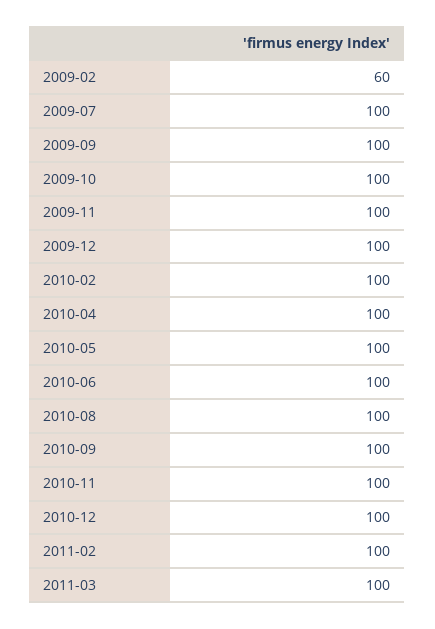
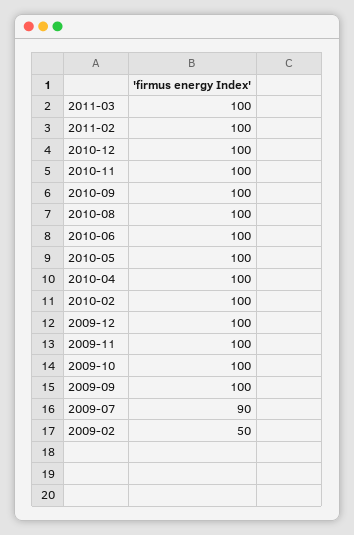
2009-02: 60 -> 50
2009-07: 100 -> 90

